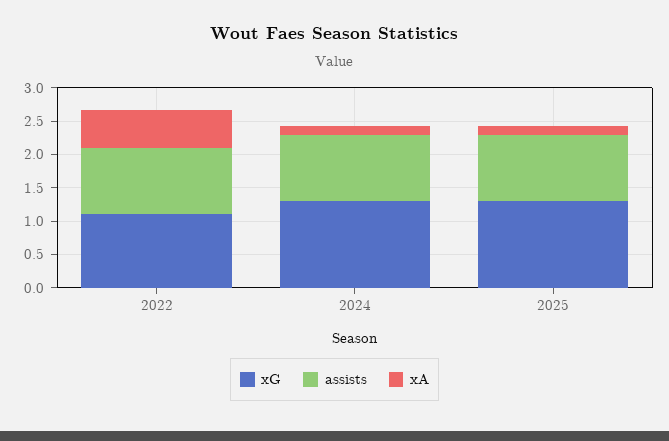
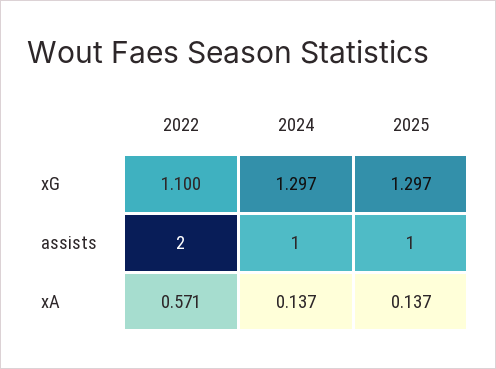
assists, 2022: 1 -> 2

